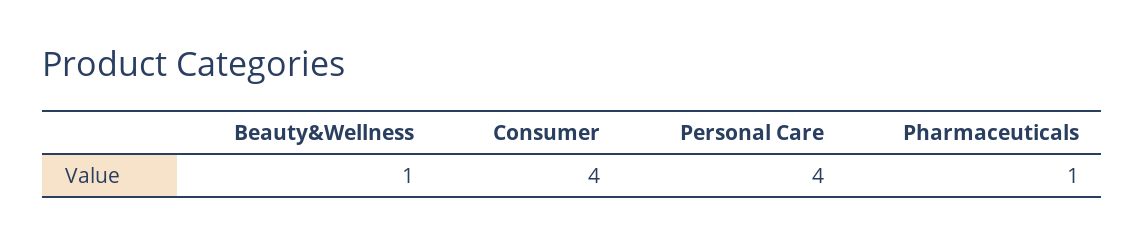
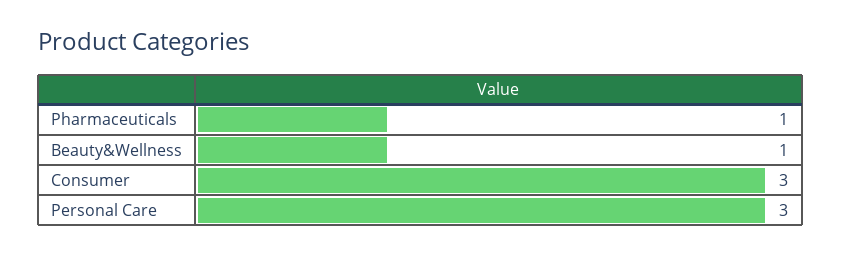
Consumer: 4 -> 3
Personal Care: 4 -> 3

